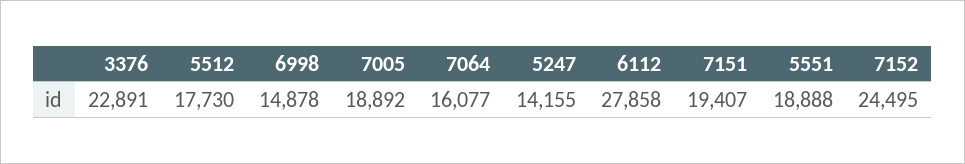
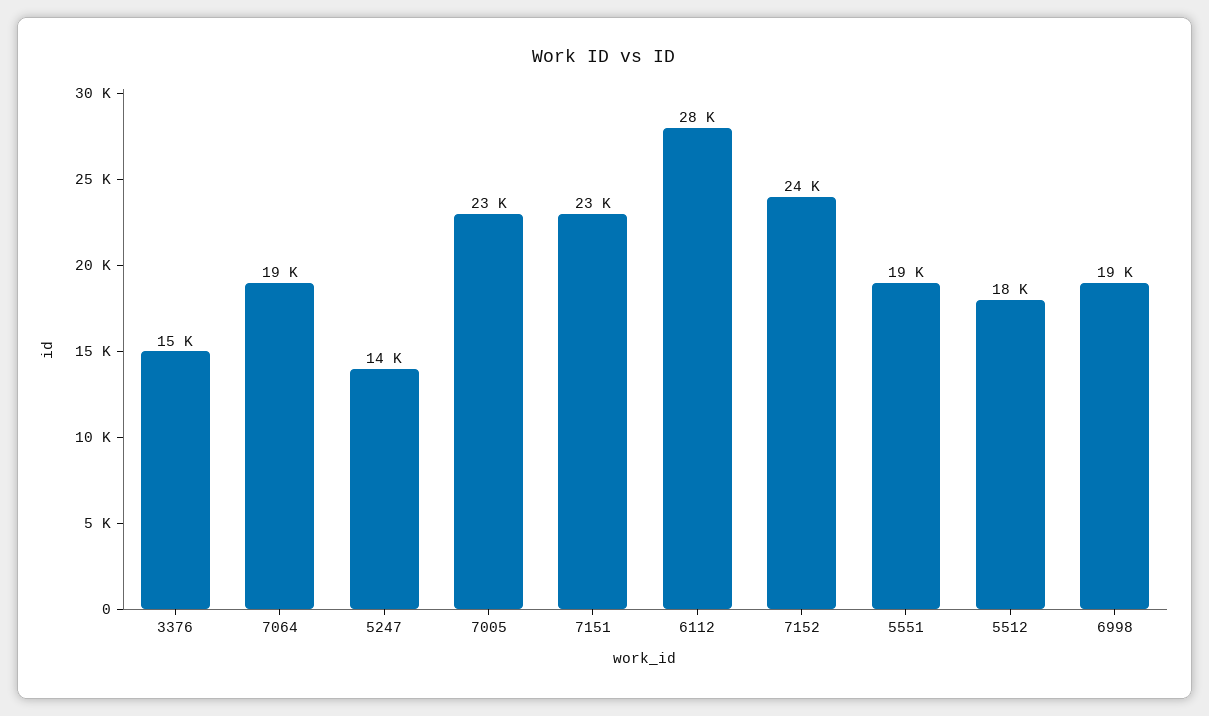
3376: 22891 -> 15000
6998: 14878 -> 19000
7005: 18892 -> 23000
7064: 16077 -> 19000
7151: 19407 -> 23000

